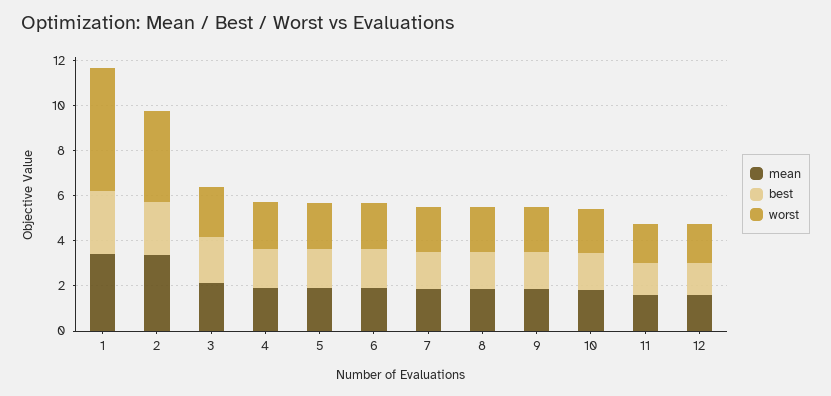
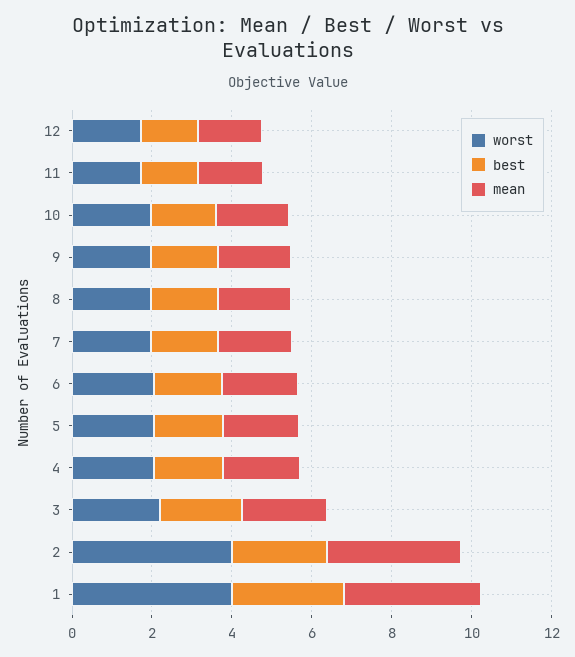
worst, 1: 5.5 -> 4

